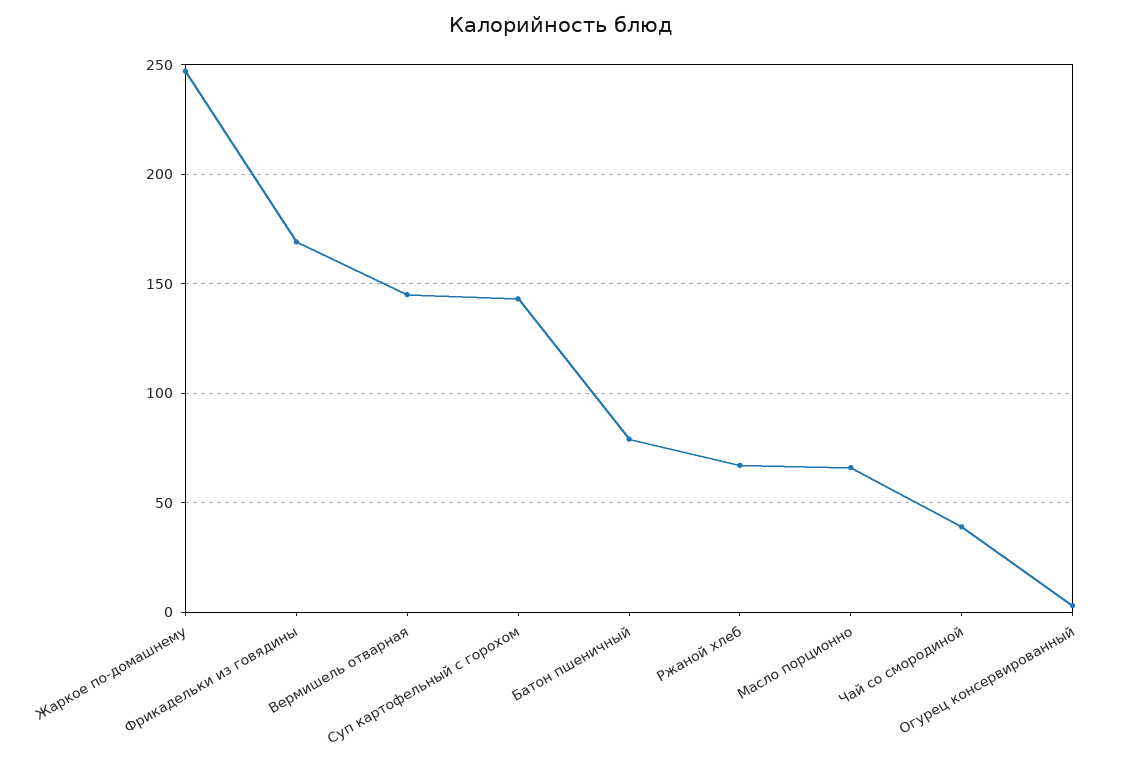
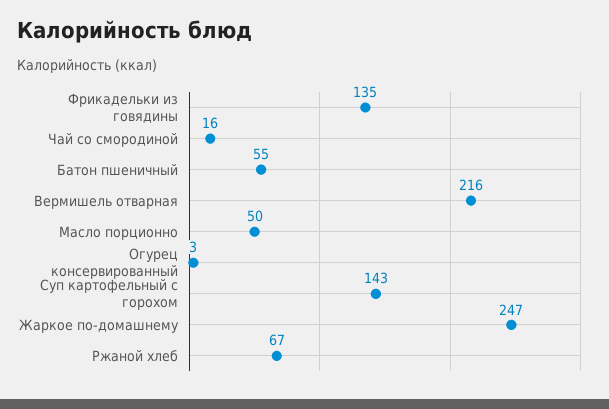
Фрикадельки из говядины: 170 -> 135
Вермишель отварная: 145 -> 216
Батон пшеничный: 80 -> 55
Масло порционно: 65 -> 50
Чай со смородиной: 40 -> 16

